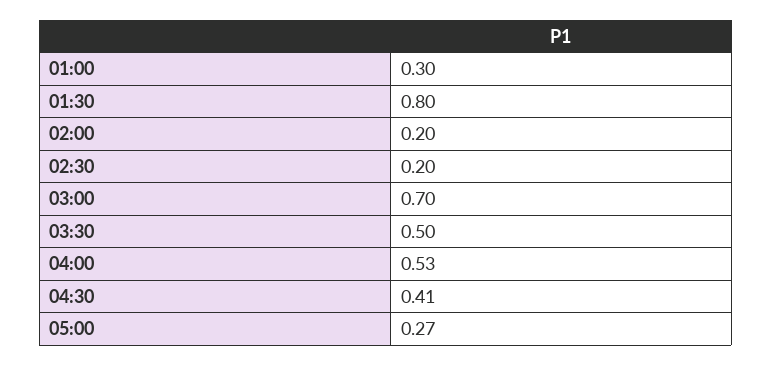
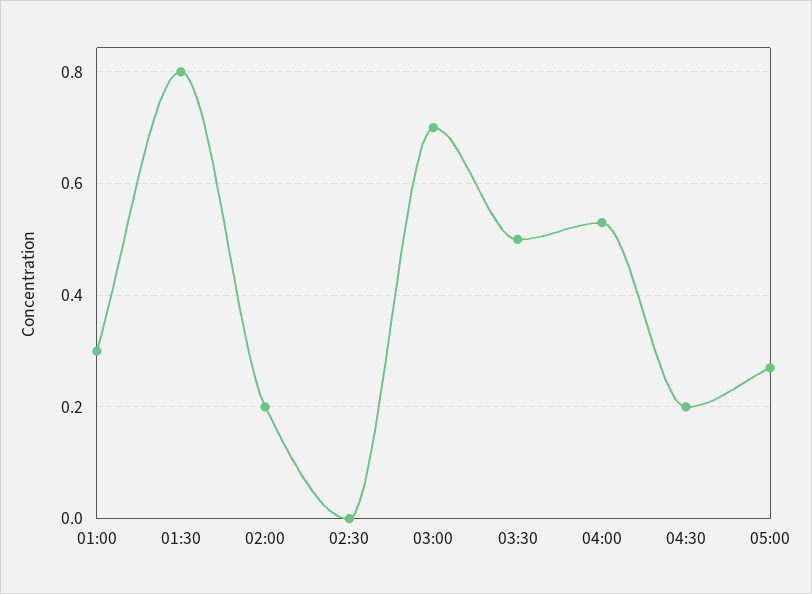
02:30: 0.2 -> 0
04:30: 0.41 -> 0.2

